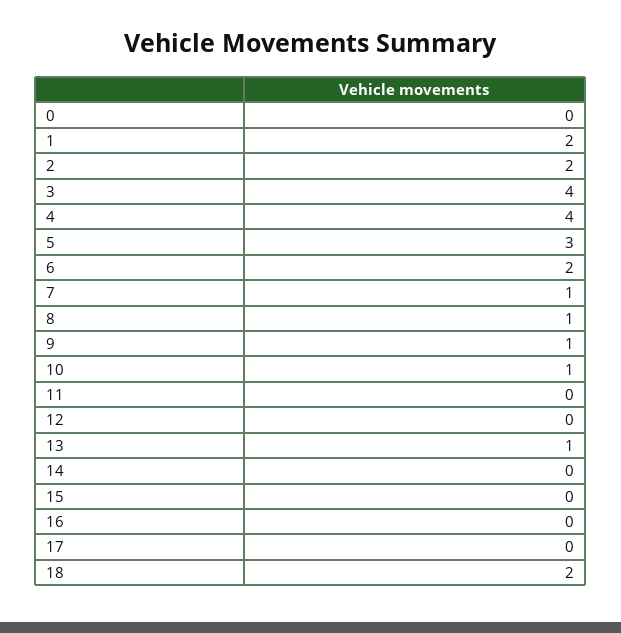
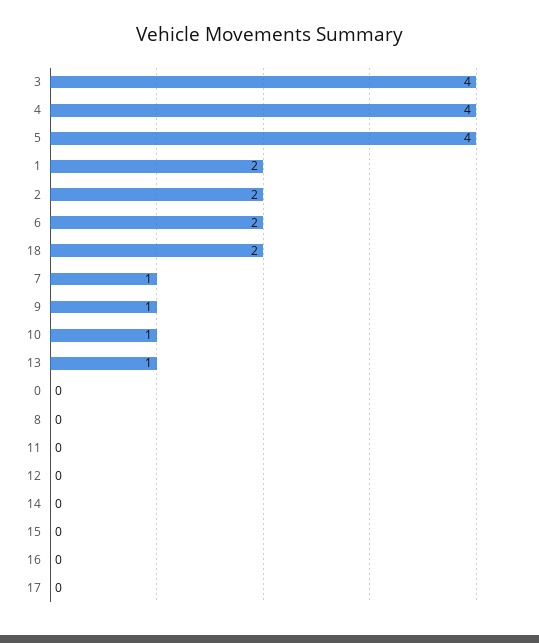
5: 3 -> 4
8: 1 -> 0

